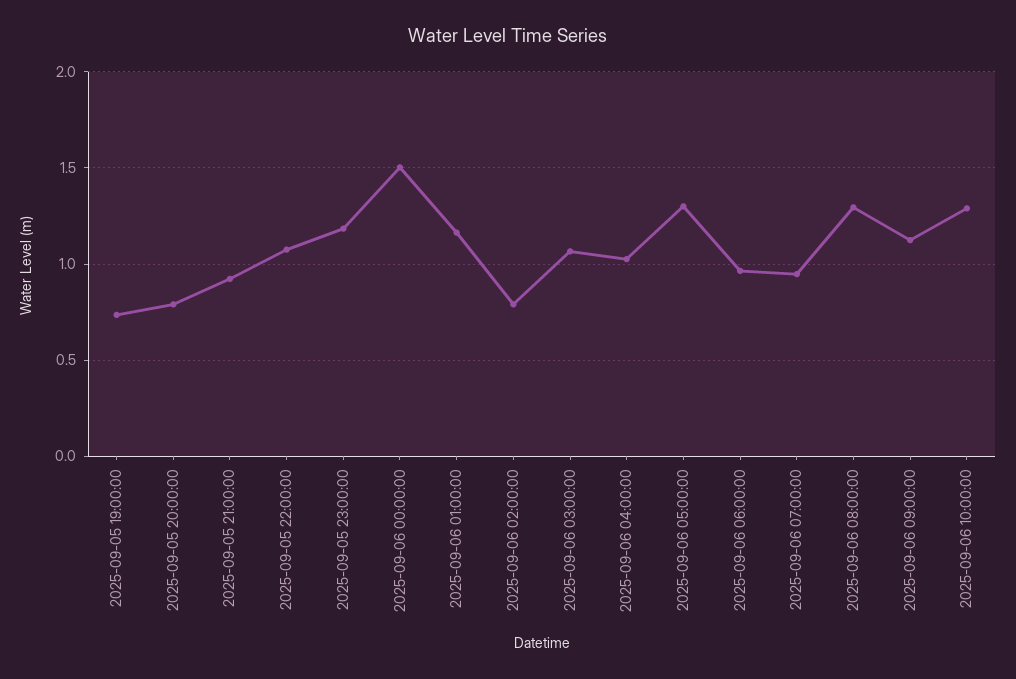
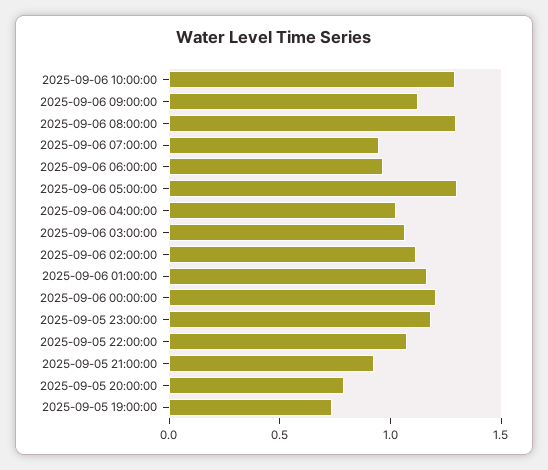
2025-09-06 00:00:00: 1.5 -> 1.2
2025-09-06 02:00:00: 0.8 -> 1.1

